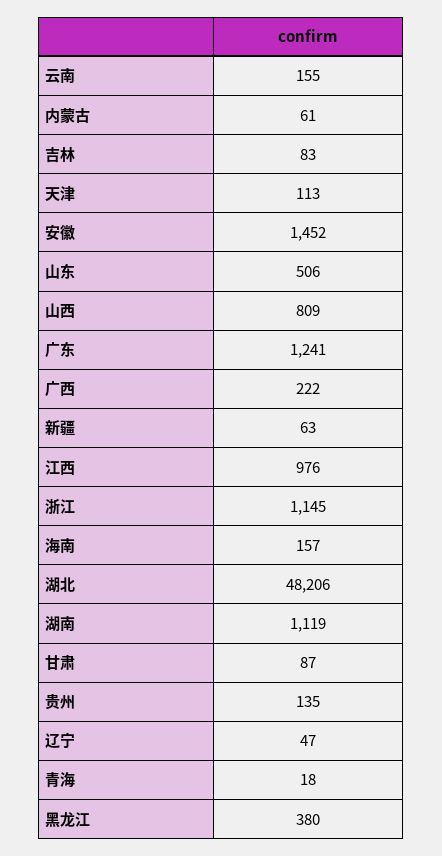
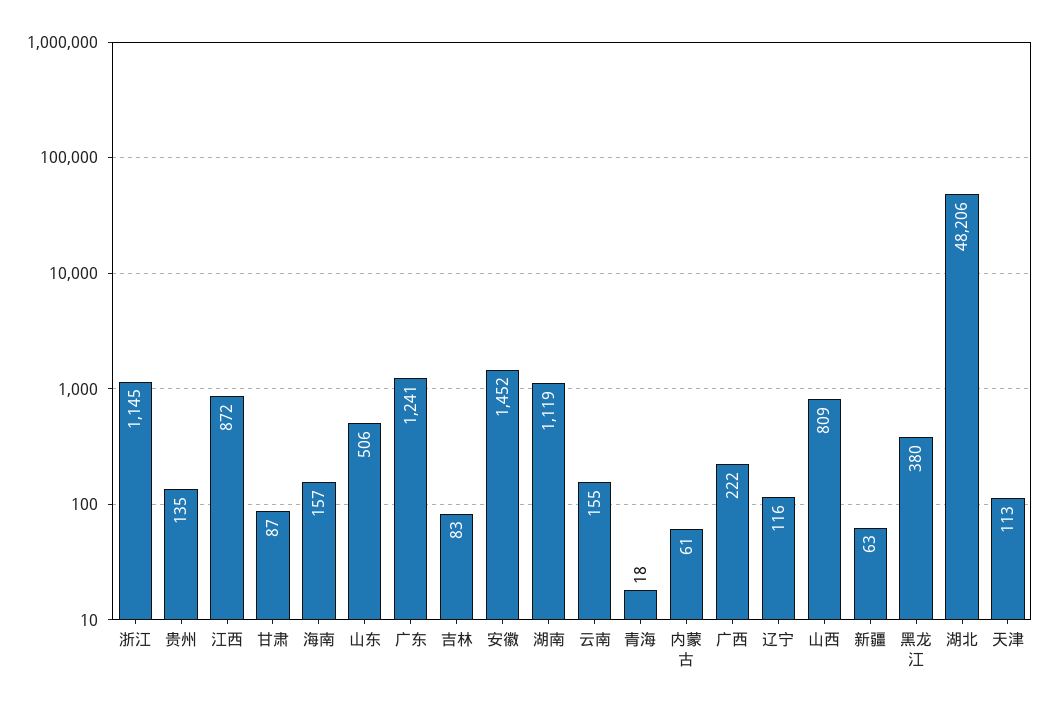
江西: 976 -> 872
辽宁: 47 -> 116

